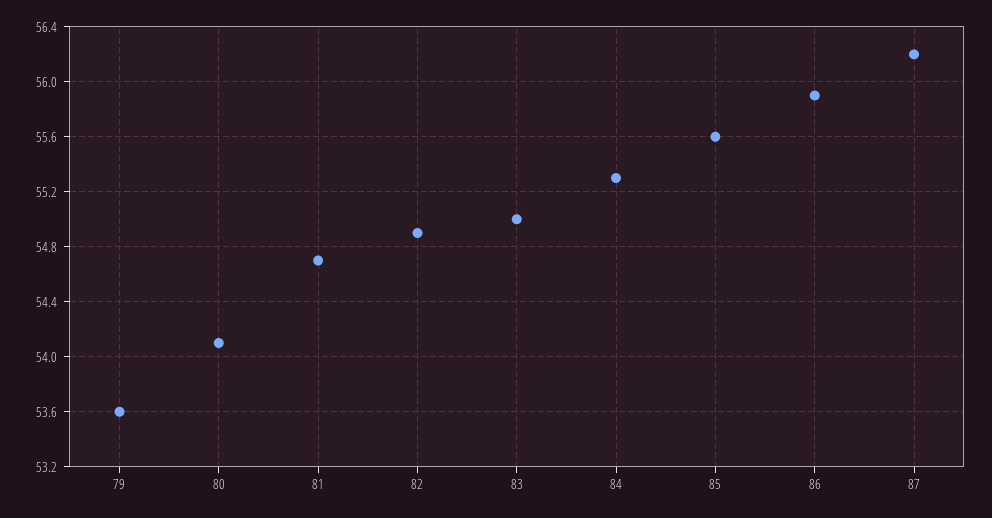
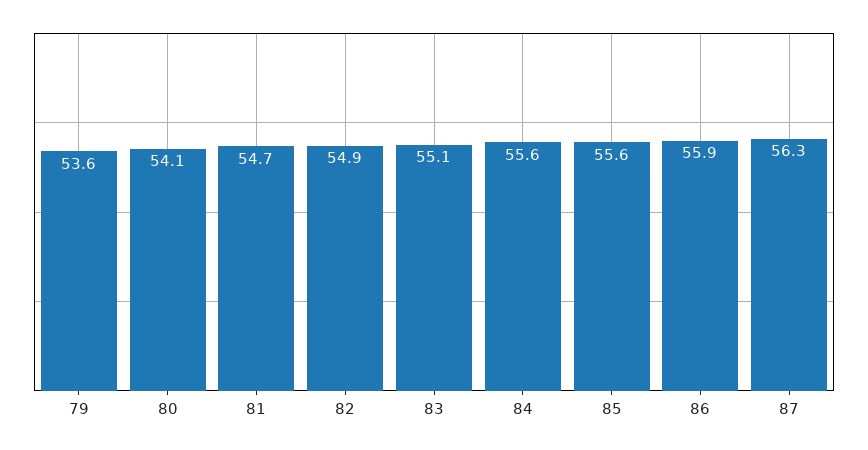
83: 55 -> 55.1
84: 55.3 -> 55.6
87: 56.2 -> 56.3

